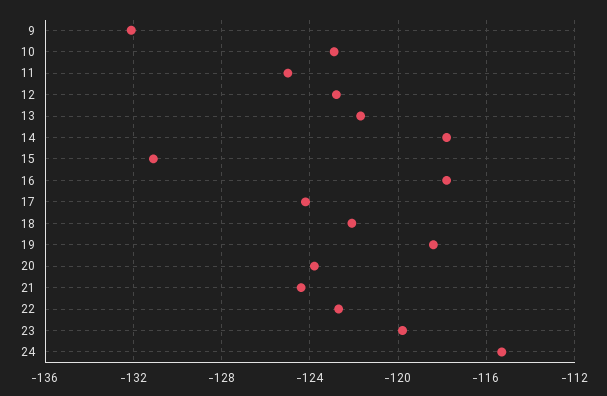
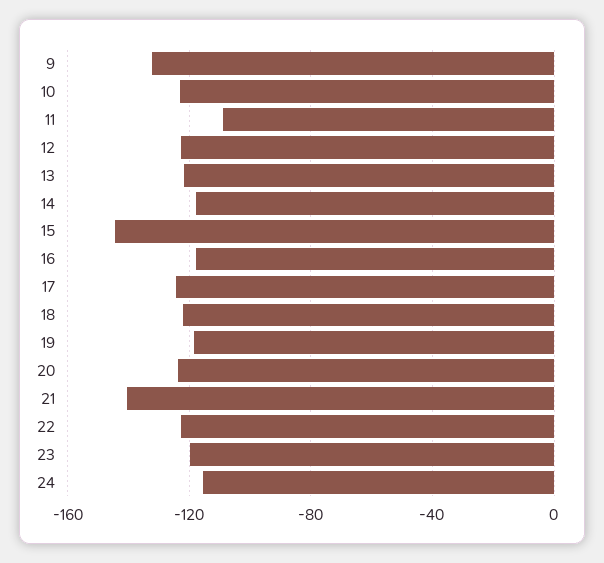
11: -125 -> -110
15: -131 -> -145
21: -124.5 -> -140

